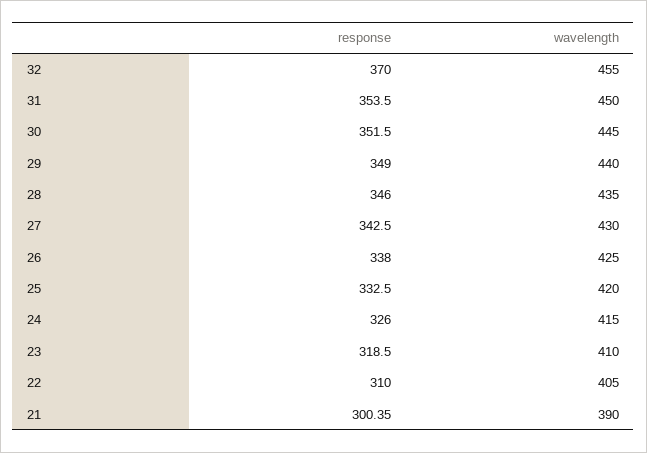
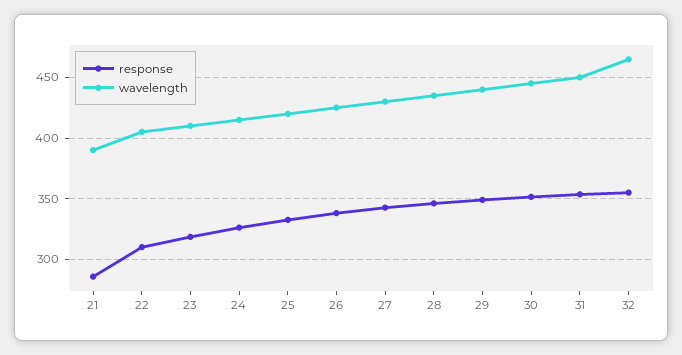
response, 32: 370 -> 355
wavelength, 32: 455 -> 465
response, 21: 300.35 -> 285

